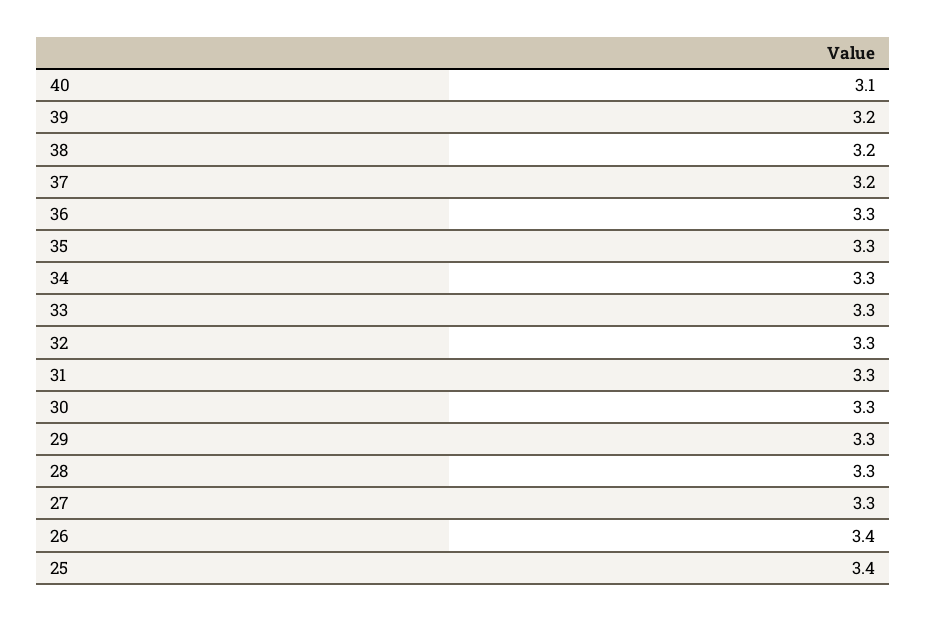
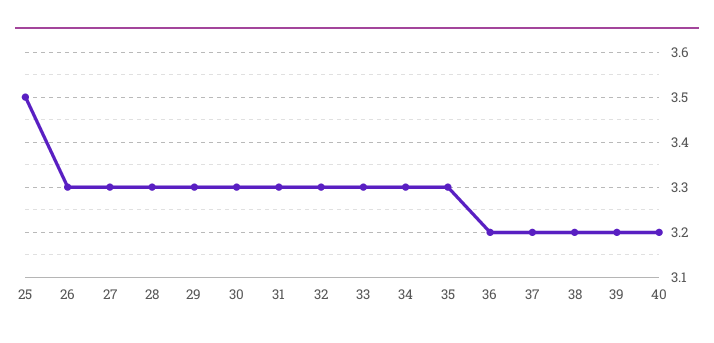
40: 3.1 -> 3.2
36: 3.3 -> 3.2
26: 3.4 -> 3.3
25: 3.4 -> 3.5

